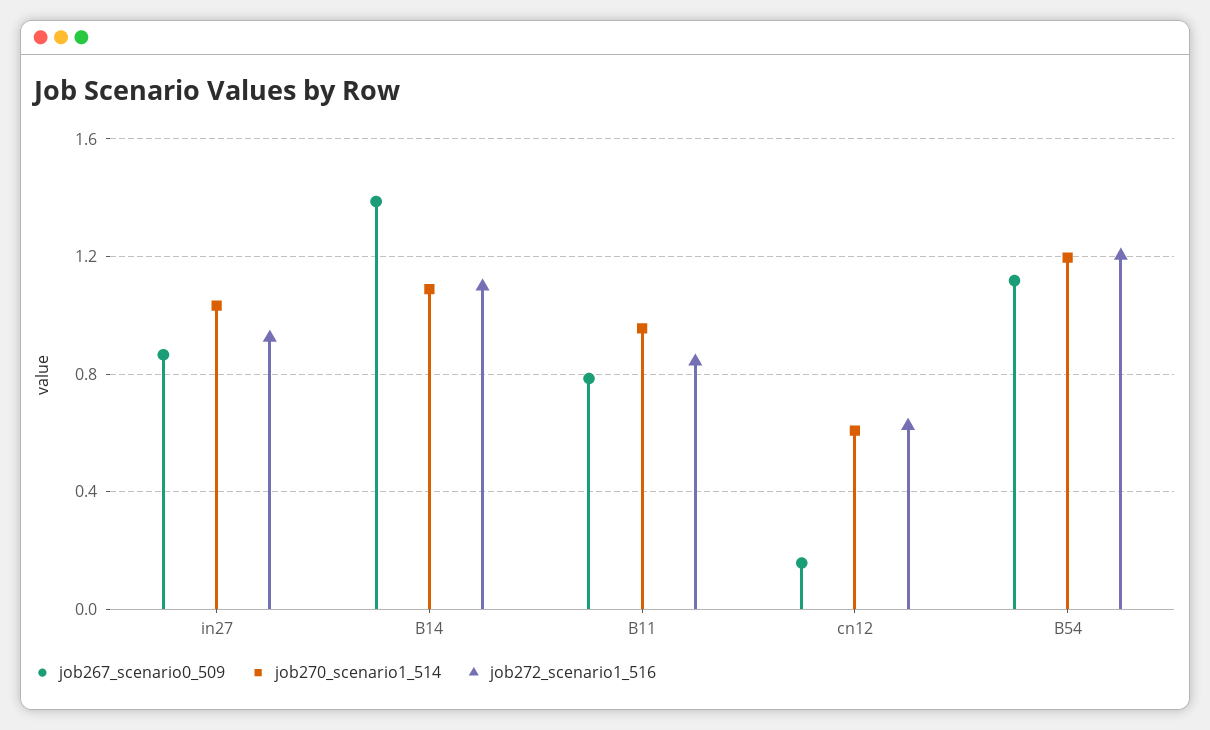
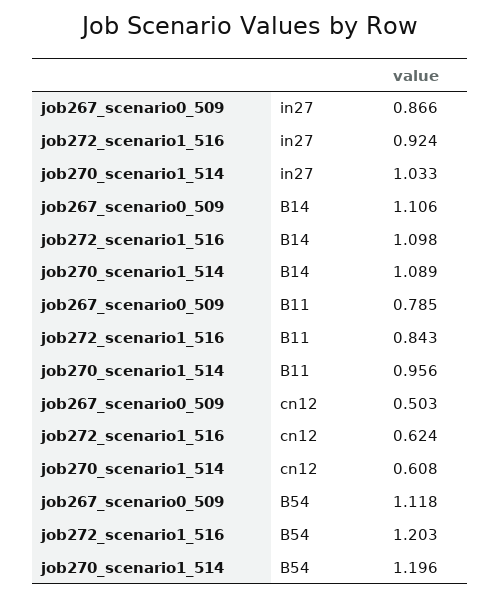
job267_scenario0_509, B14: 1.4 -> 1.106
job267_scenario0_509, cn12: 0.15 -> 0.503

